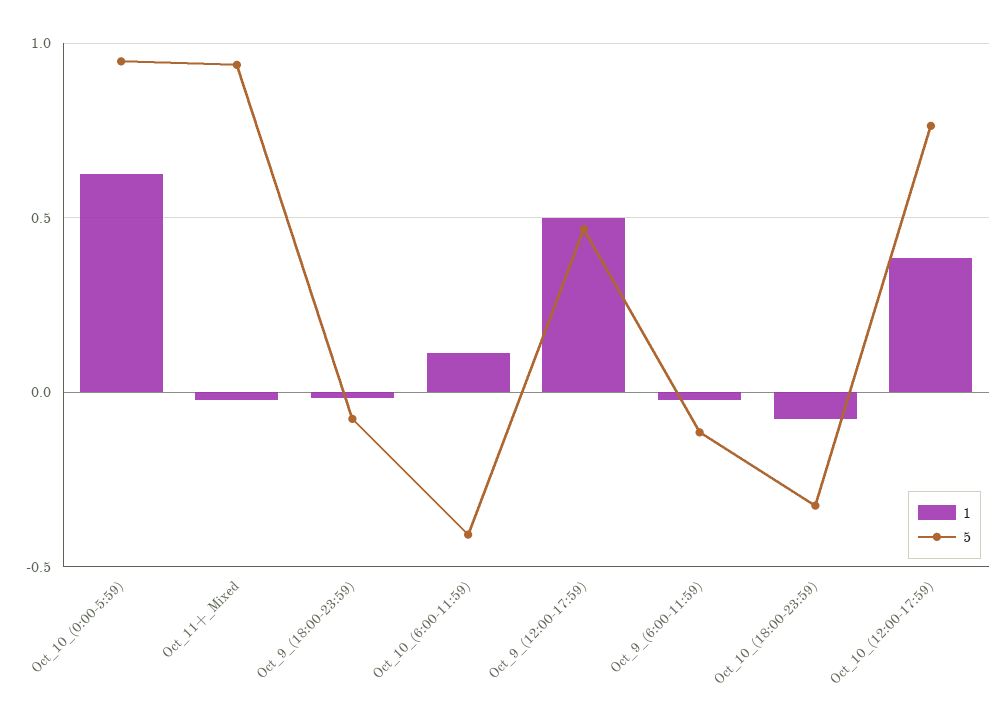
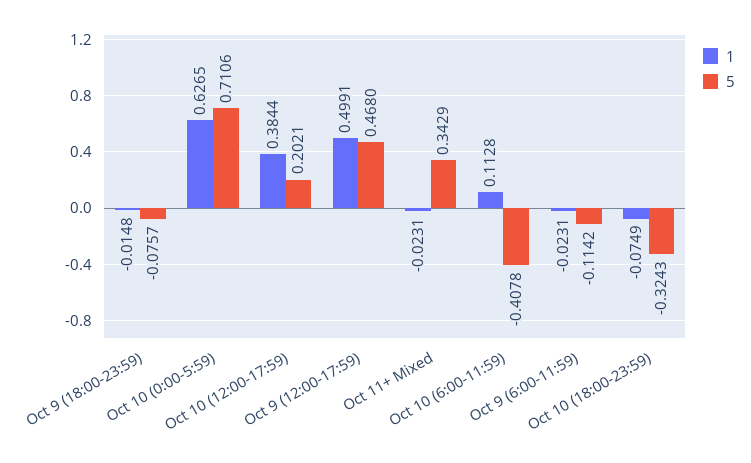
5, Oct_10_(0:00-5:59): 0.95 -> 0.7106
5, Oct_11+_Mixed: 0.95 -> 0.3429
5, Oct_10_(12:00-17:59): 0.75 -> 0.2021

